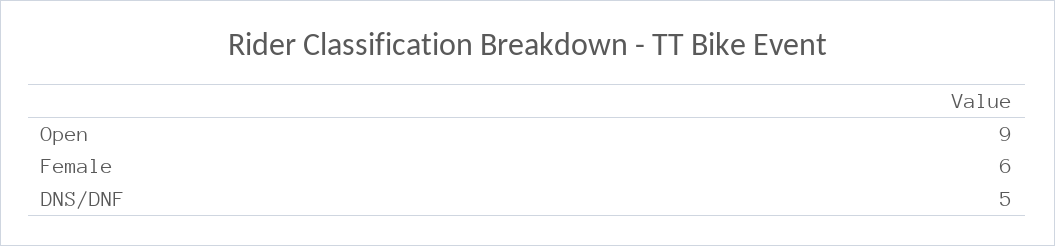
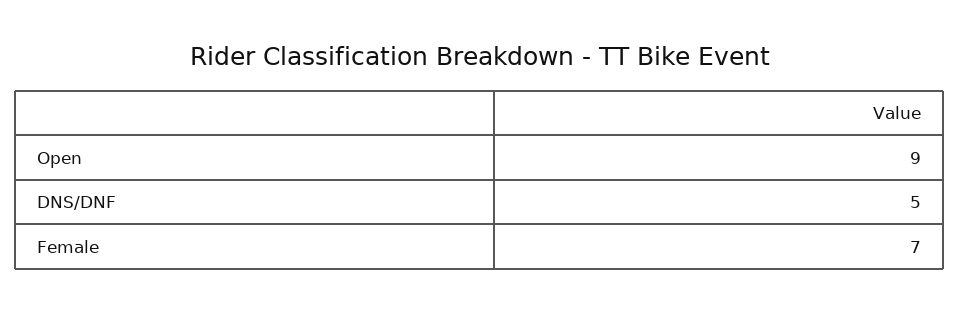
Female: 6 -> 7

